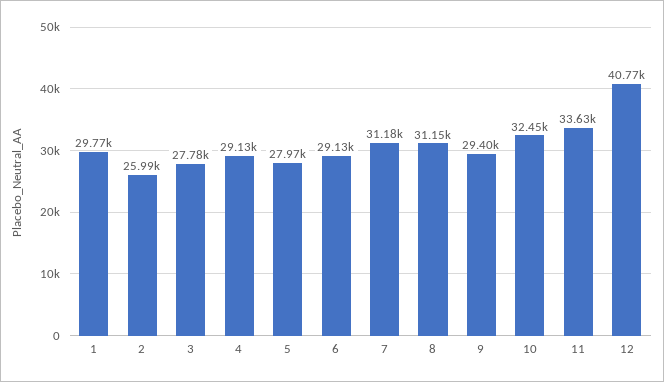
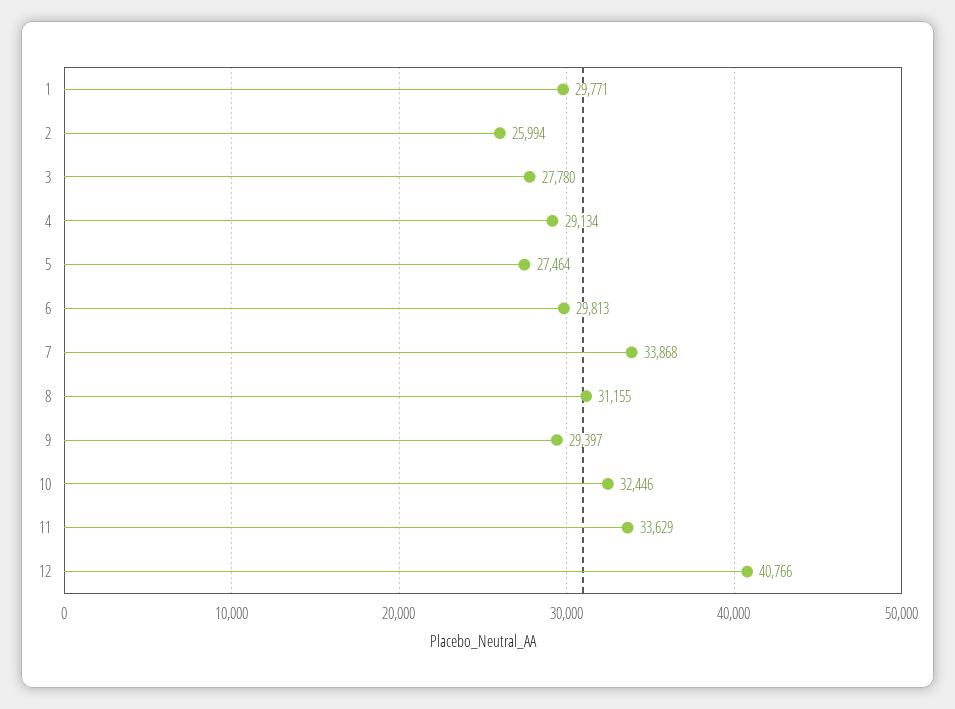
5: 27970 -> 27464
6: 29130 -> 29813
7: 31180 -> 33868

